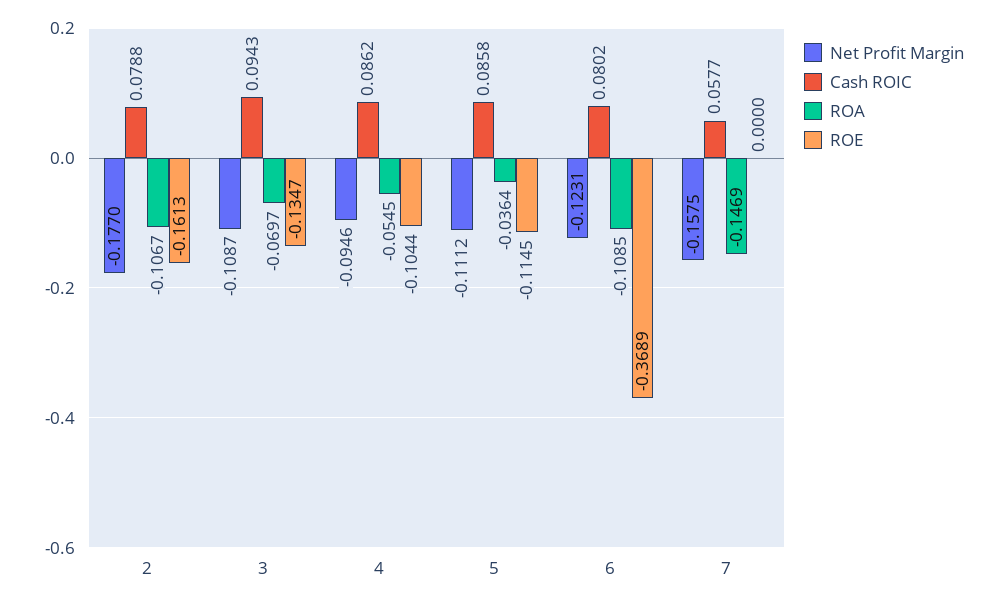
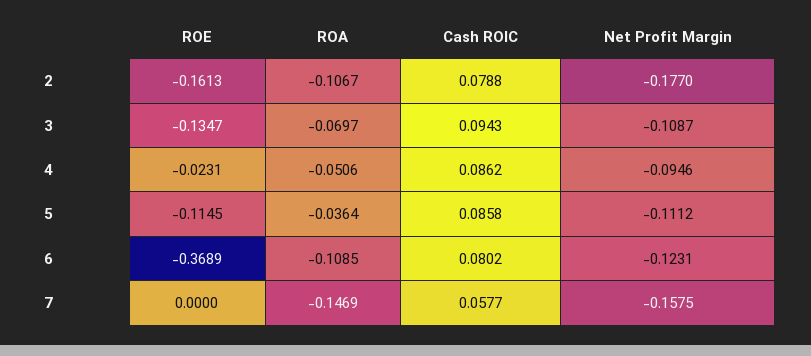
ROA, 4: -0.0545 -> -0.0506
ROE, 4: -0.1044 -> -0.0231

